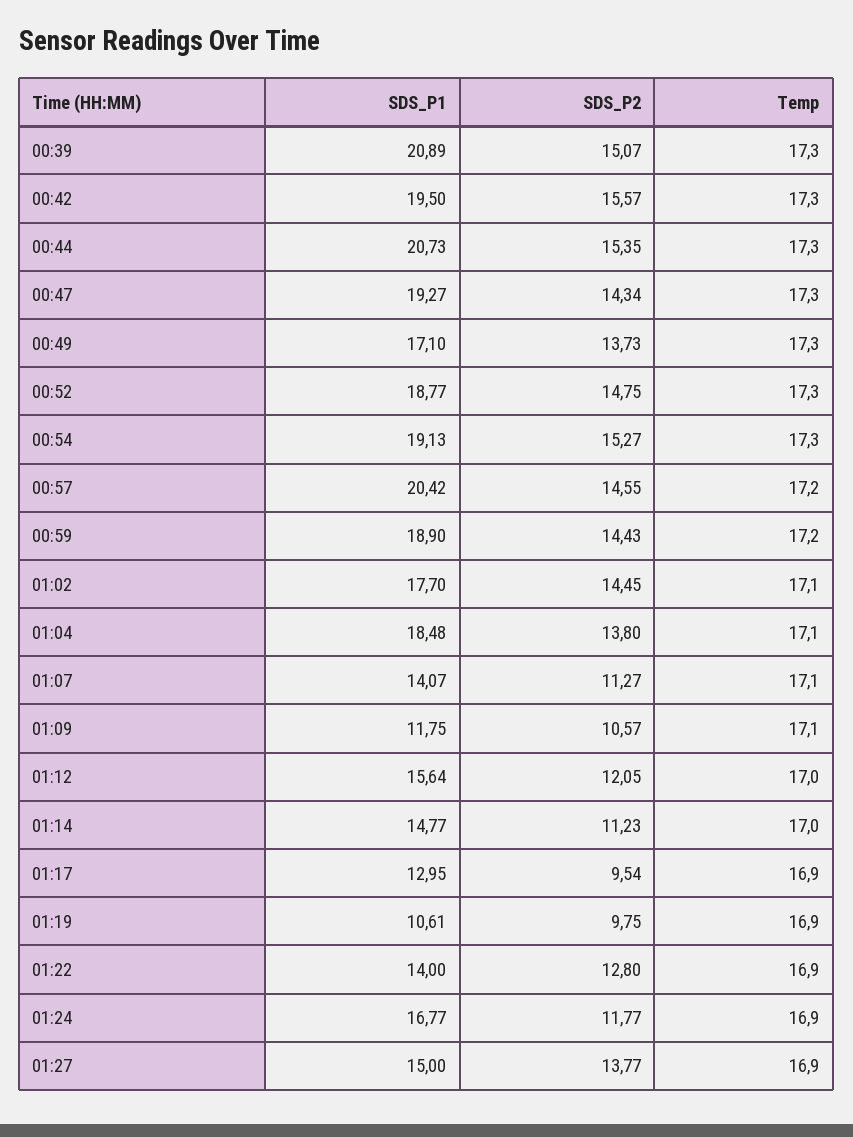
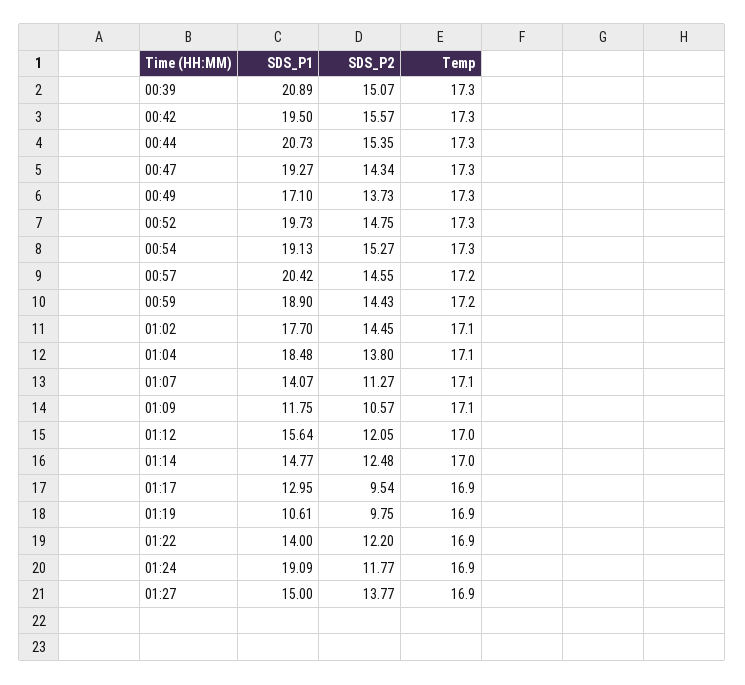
SDS_P1, 00:52: 18.77 -> 19.73
SDS_P2, 01:14: 11.23 -> 12.48
SDS_P2, 01:22: 12.8 -> 12.2
SDS_P1, 01:24: 16.77 -> 19.09

